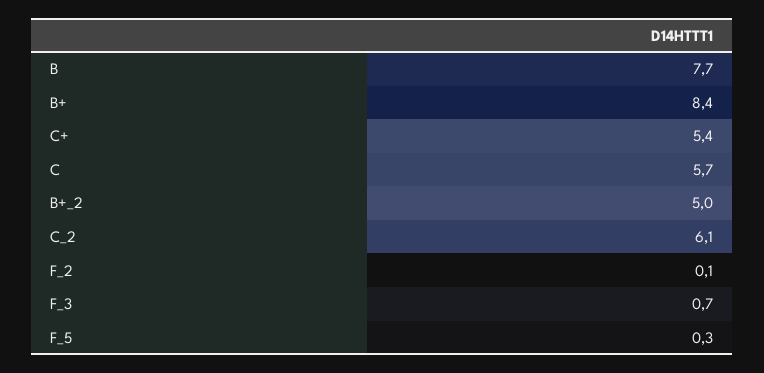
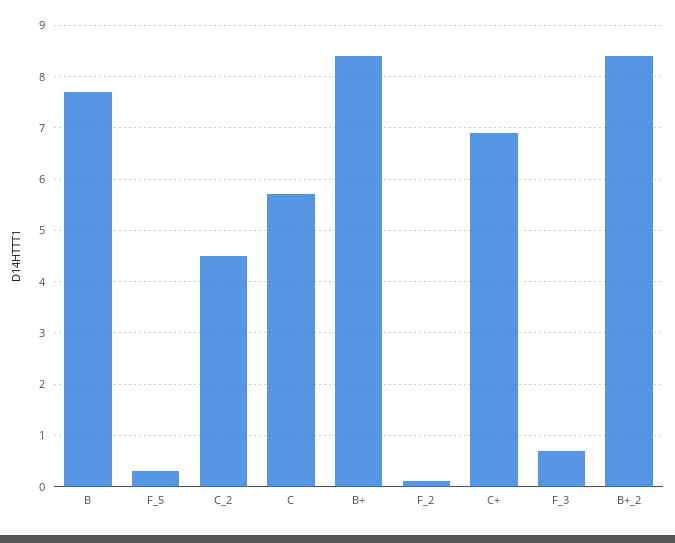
C+: 5.4 -> 7
B+_2: 5 -> 8.5
C_2: 6.1 -> 4.5

